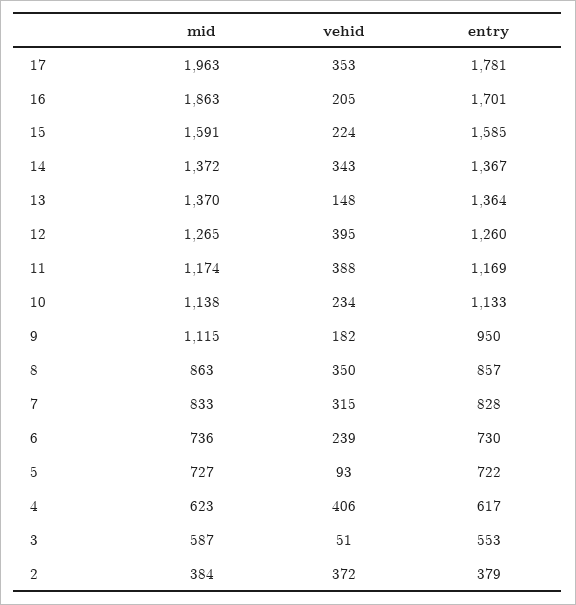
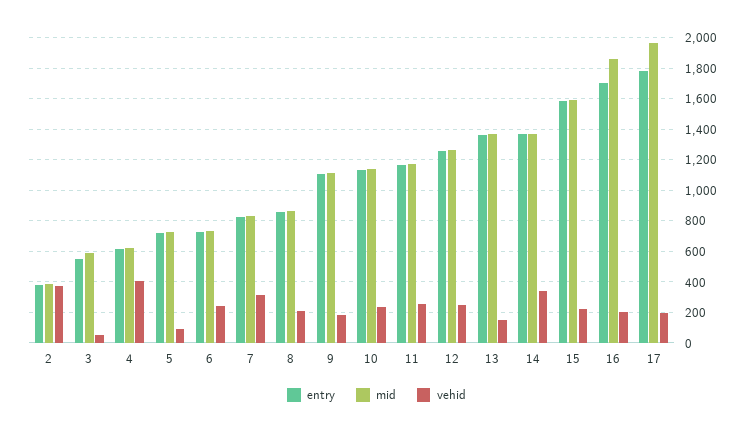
vehid, 17: 353 -> 200
vehid, 12: 395 -> 250
vehid, 11: 388 -> 250
entry, 9: 950 -> 1100
vehid, 8: 350 -> 200

